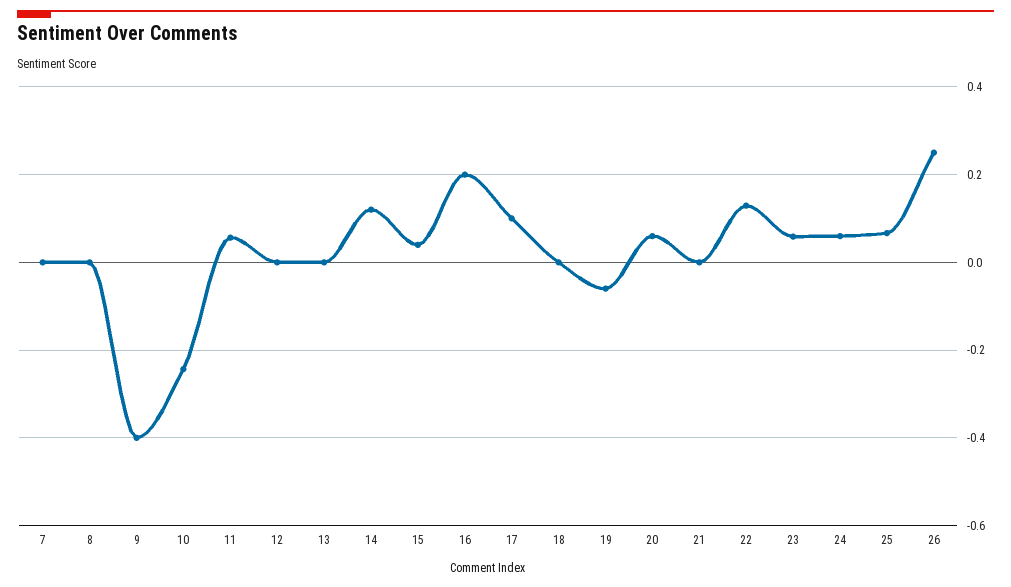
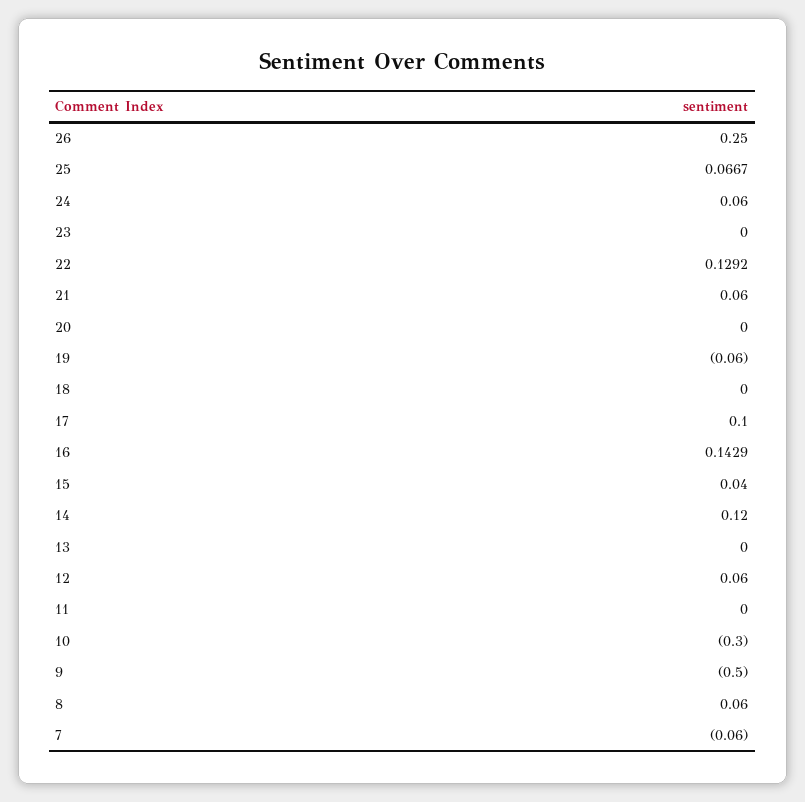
7: 0 -> -0.06
8: 0 -> 0.06
9: -0.4 -> -0.5
10: -0.24 -> -0.3
11: 0.06 -> 0
12: 0 -> 0.06
16: 0.2 -> 0.1429
20: 0.06 -> 0
21: 0 -> 0.06
23: 0.06 -> 0

